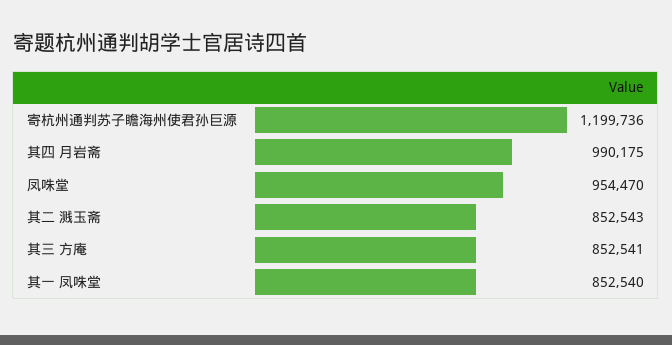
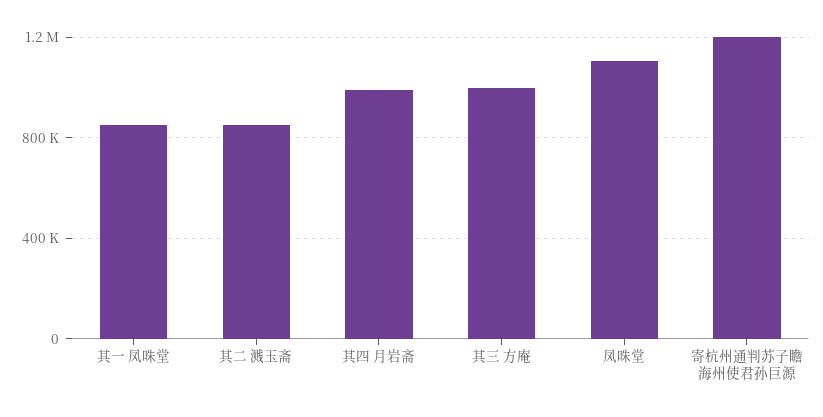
凤咮堂: 954470 -> 1100000
其三 方庵: 852541 -> 1000000

